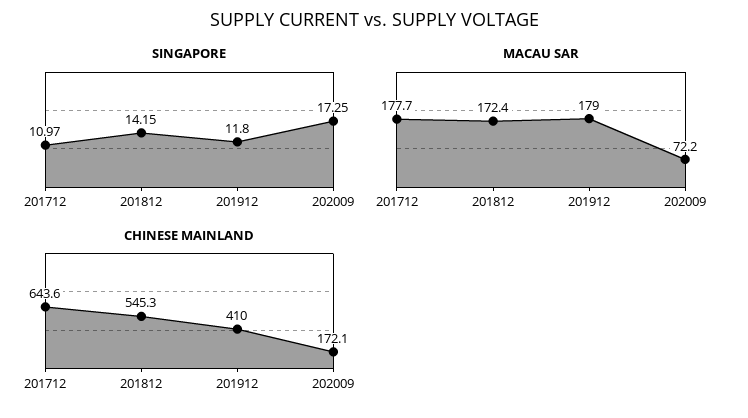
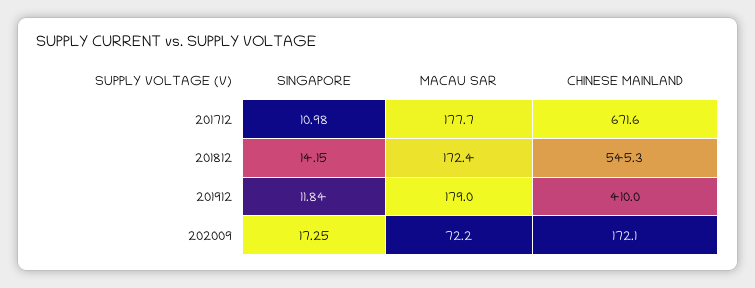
SINGAPORE, 201712: 10.97 -> 10.98
SINGAPORE, 201912: 11.8 -> 11.84
CHINESE MAINLAND, 201712: 643.6 -> 671.6

